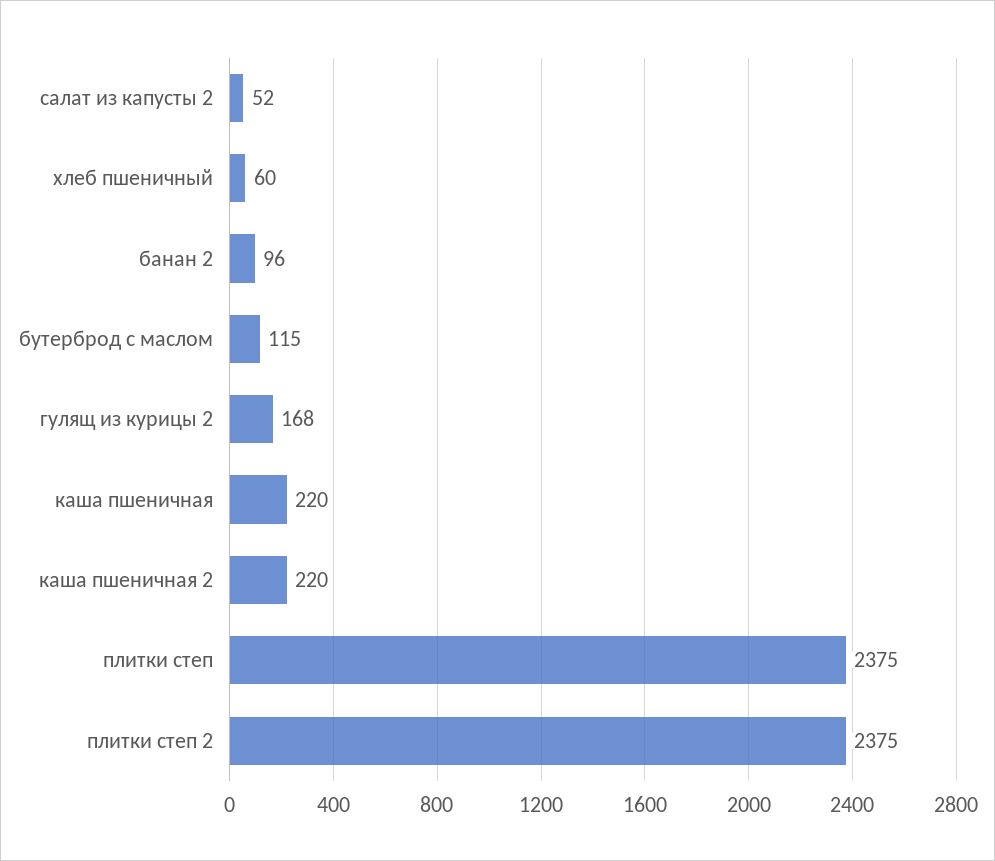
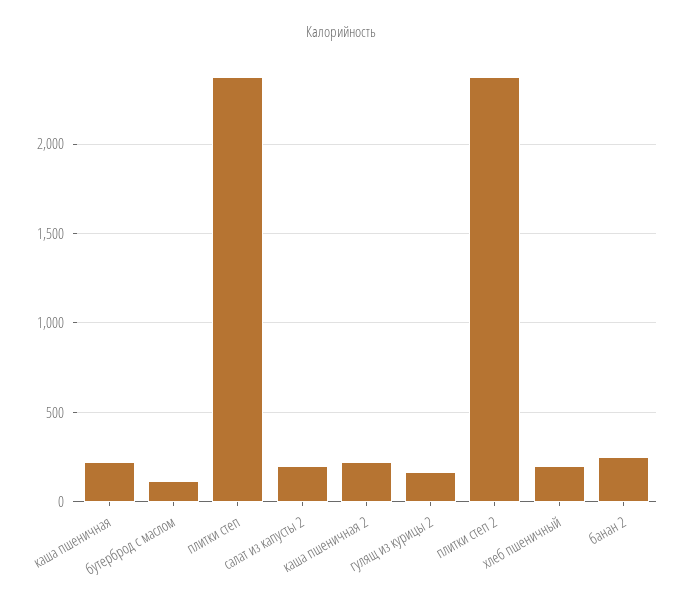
салат из капусты 2: 52 -> 200
хлеб пшеничный: 60 -> 200
банан 2: 96 -> 250

